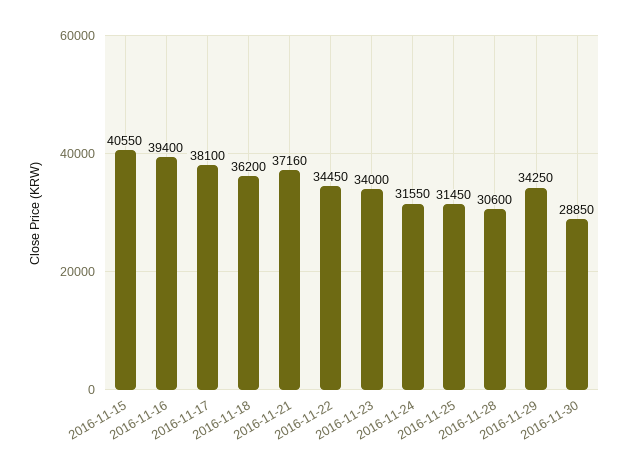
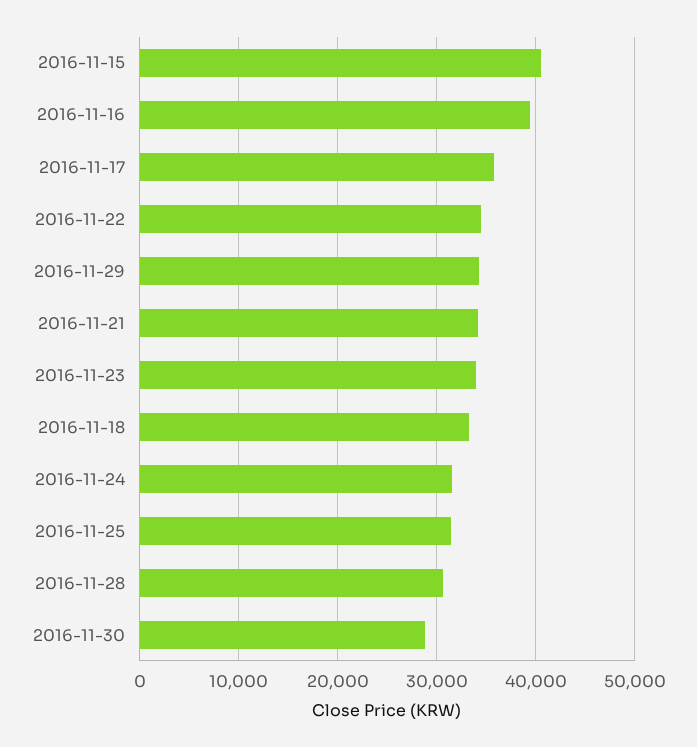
2016-11-17: 38100 -> 36000
2016-11-18: 36200 -> 33000
2016-11-21: 37160 -> 34000

